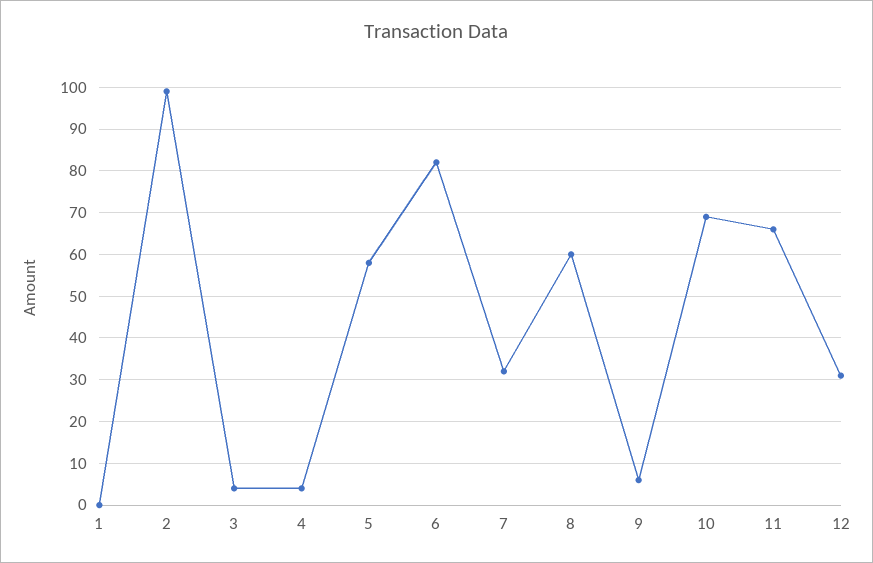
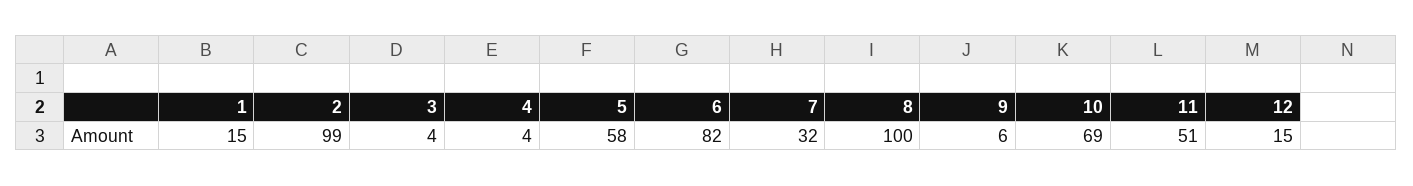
1: 0 -> 15
8: 60 -> 100
11: 65 -> 51
12: 30 -> 15

